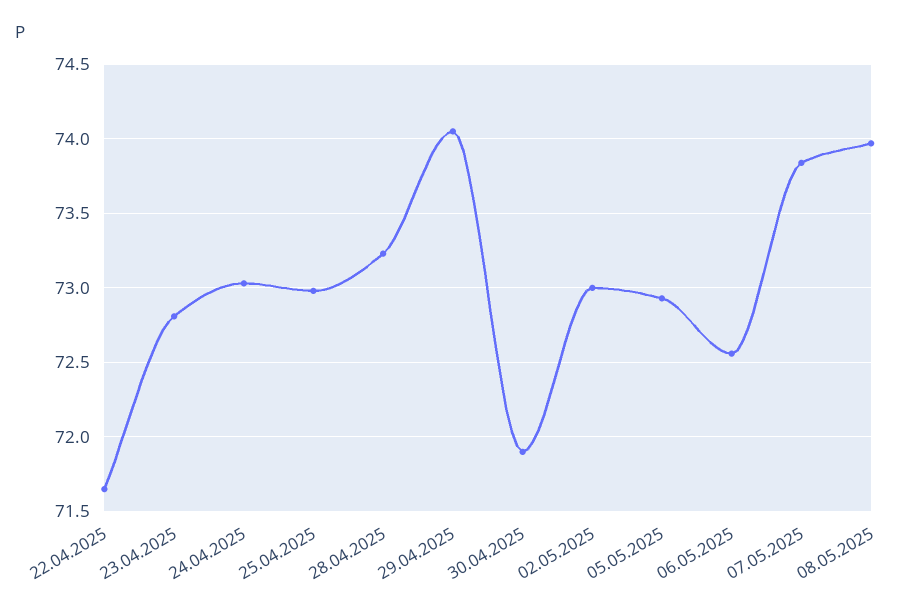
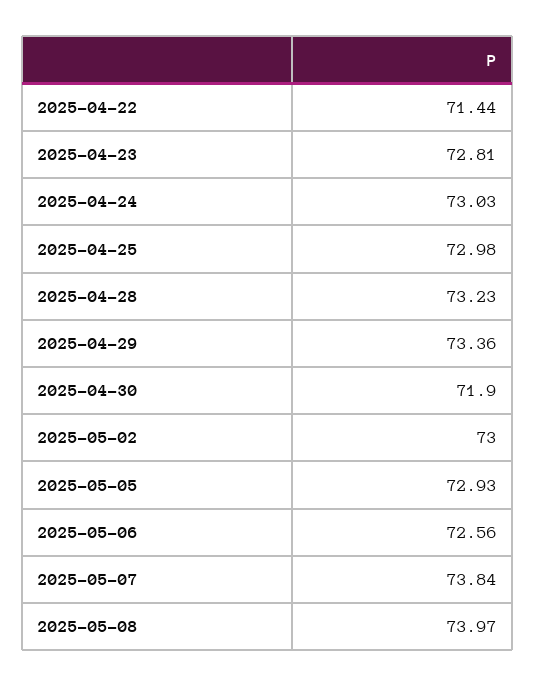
22.04.2025: 71.65 -> 71.44
29.04.2025: 74.05 -> 73.36

